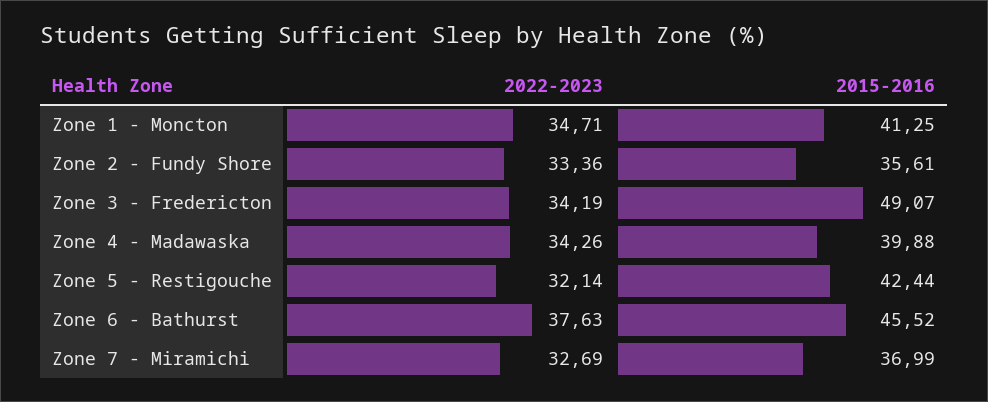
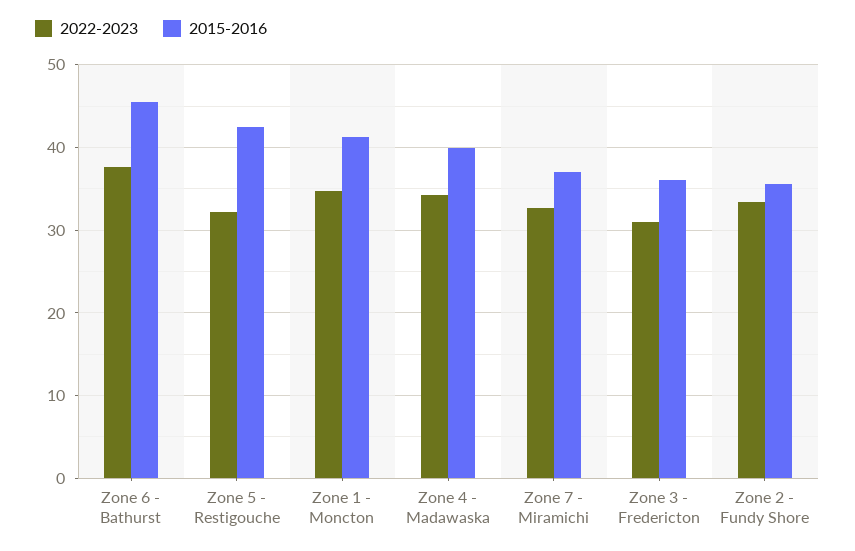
2022-2023, Zone 3 - Fredericton: 34.19 -> 31
2015-2016, Zone 3 - Fredericton: 49.07 -> 36

